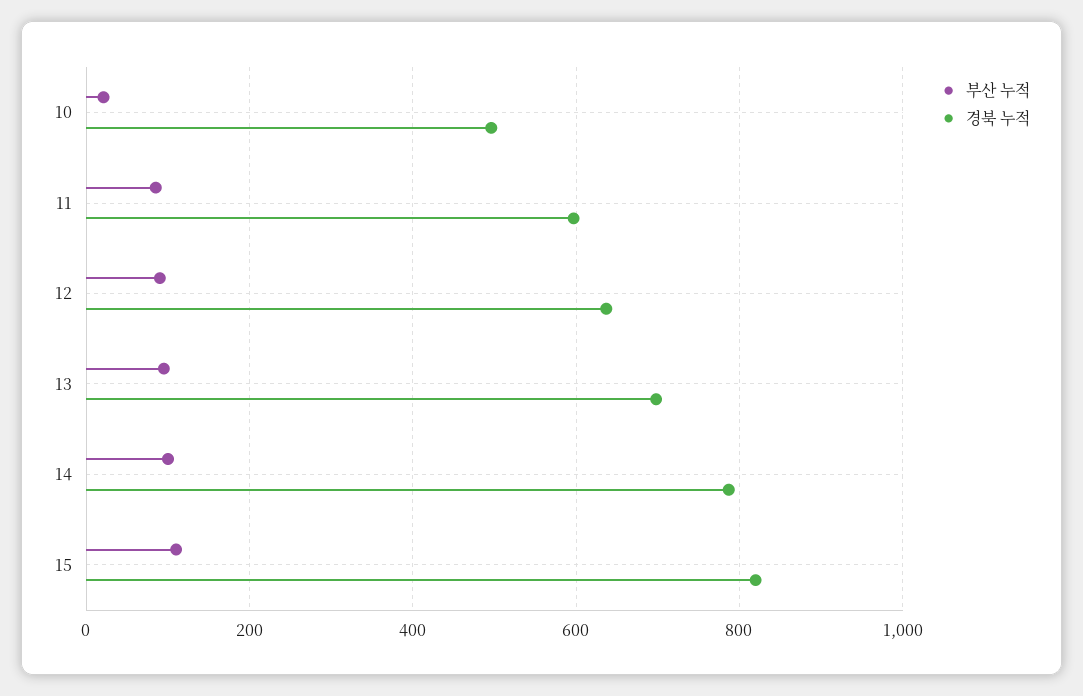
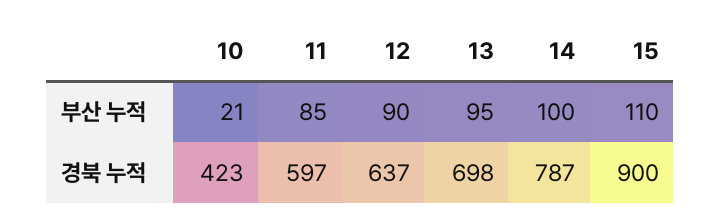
경북 누적, 10: 500 -> 423
경북 누적, 15: 820 -> 900

